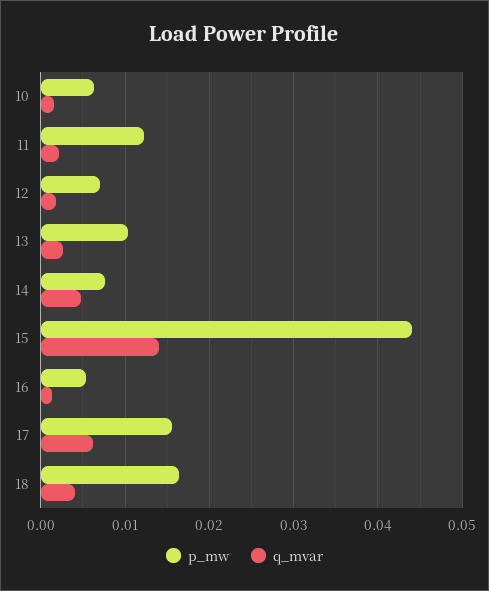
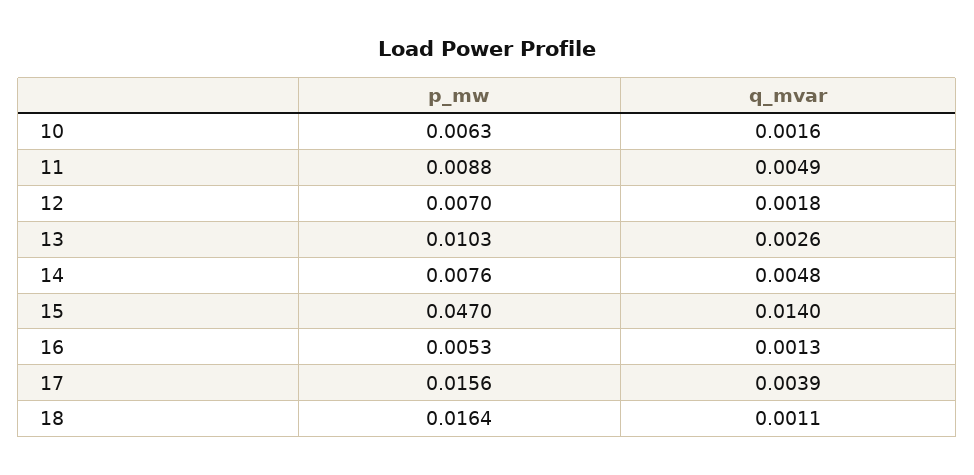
p_mw, 11: 0.012 -> 0.0088
q_mvar, 11: 0.002 -> 0.0049
p_mw, 15: 0.044 -> 0.047
q_mvar, 17: 0.006 -> 0.0039
q_mvar, 18: 0.004 -> 0.0011

